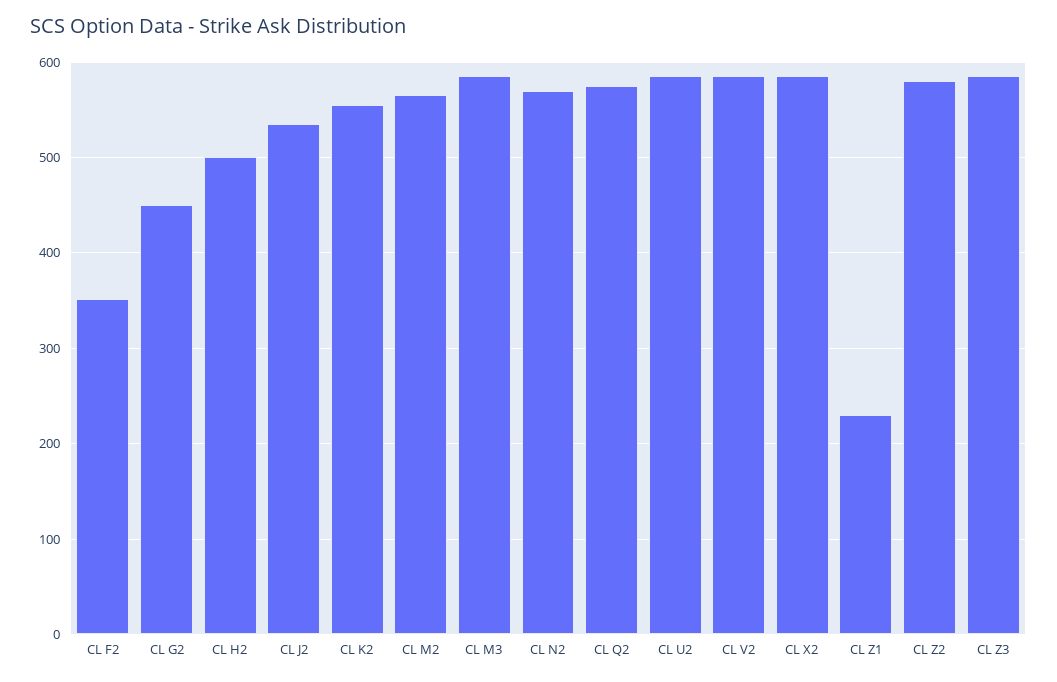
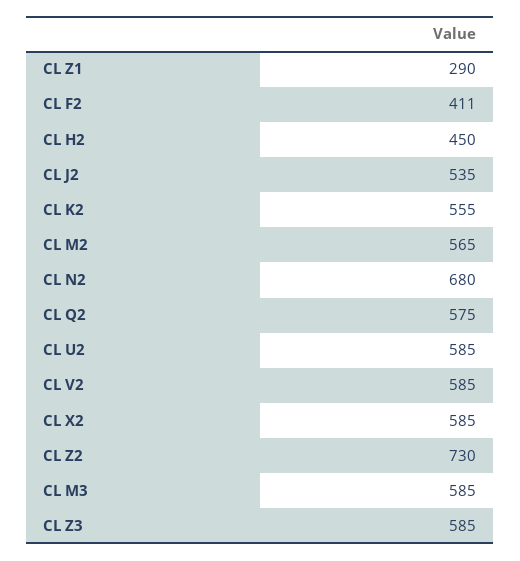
CL F2: 350 -> 411
CL G2: 450 -> none
CL H2: 500 -> 450
CL N2: 570 -> 680
CL Z1: 230 -> 290
CL Z2: 580 -> 730

